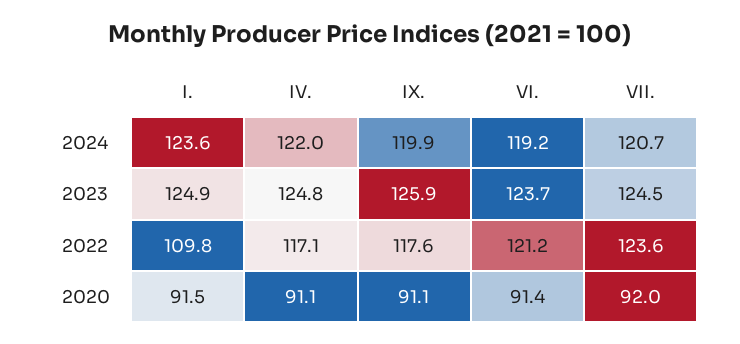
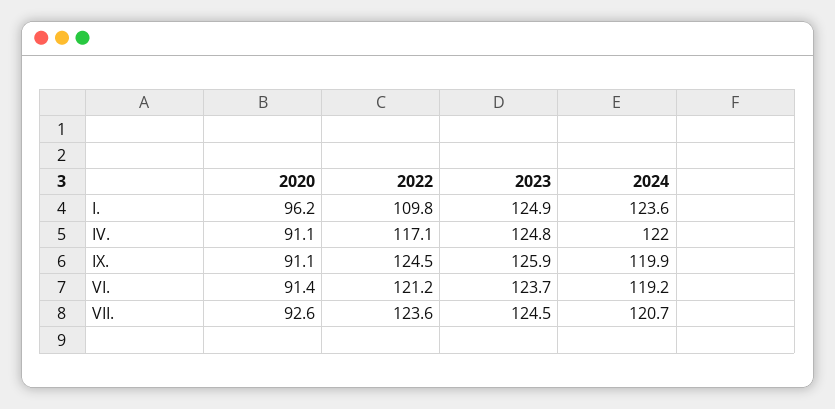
IX., 2022: 117.6 -> 124.5
I., 2020: 91.5 -> 96.2
VII., 2020: 92 -> 92.6

